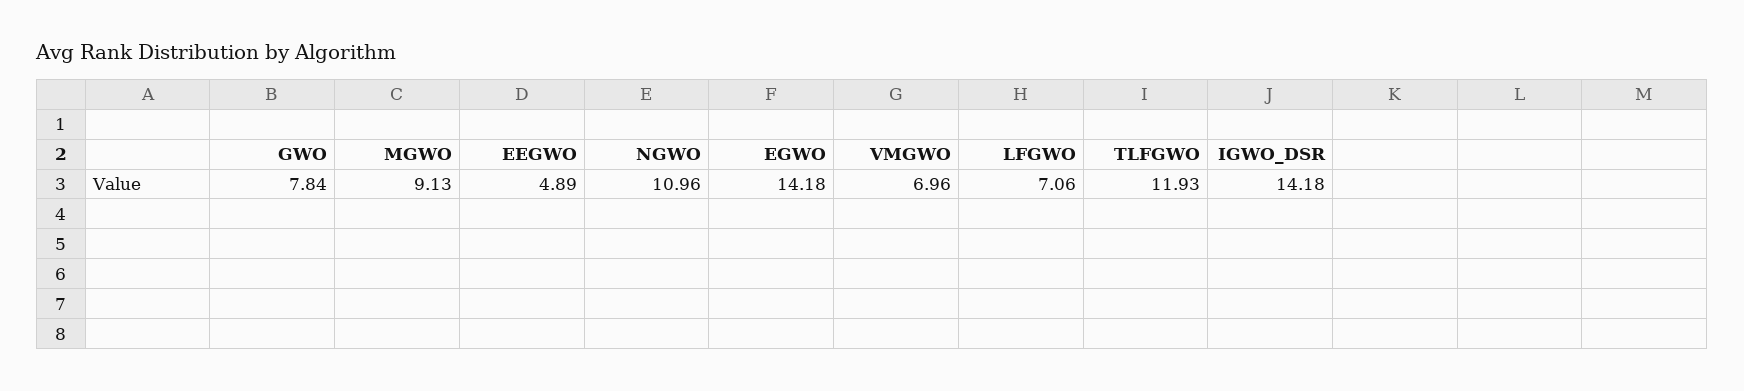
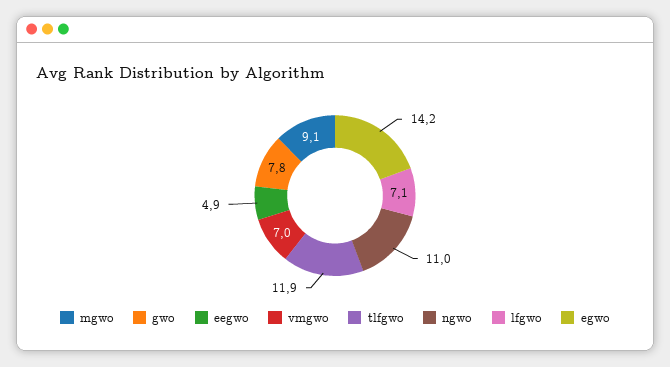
IGWO_DSR: 14.18 -> none

